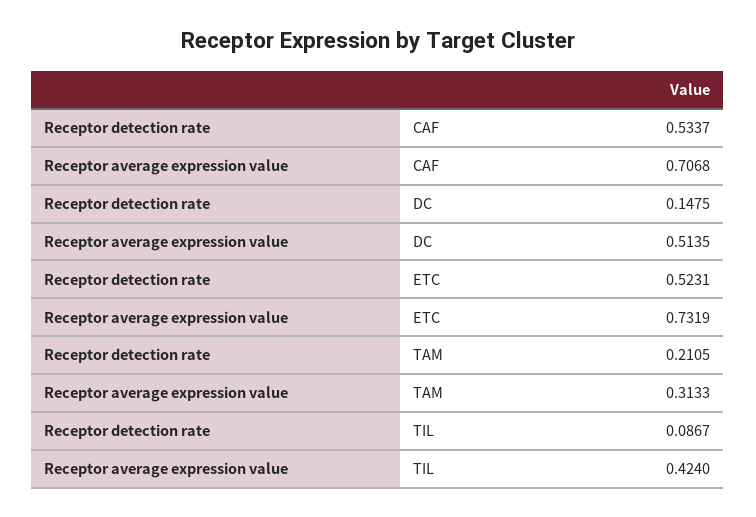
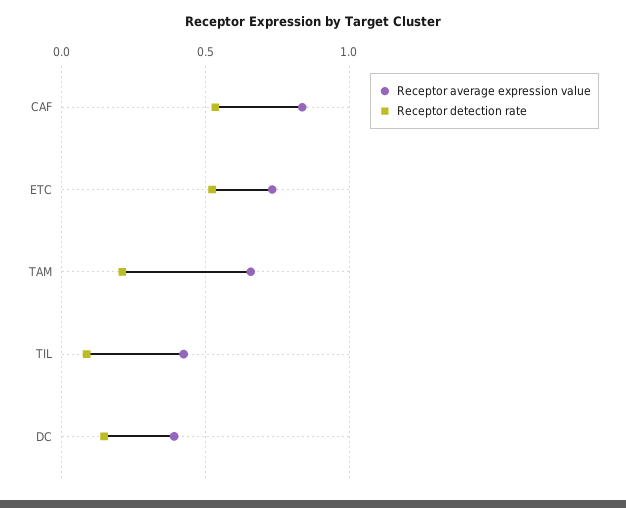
Receptor average expression value, CAF: 0.7068 -> 0.85
Receptor average expression value, DC: 0.5135 -> 0.4
Receptor average expression value, TAM: 0.3133 -> 0.65

